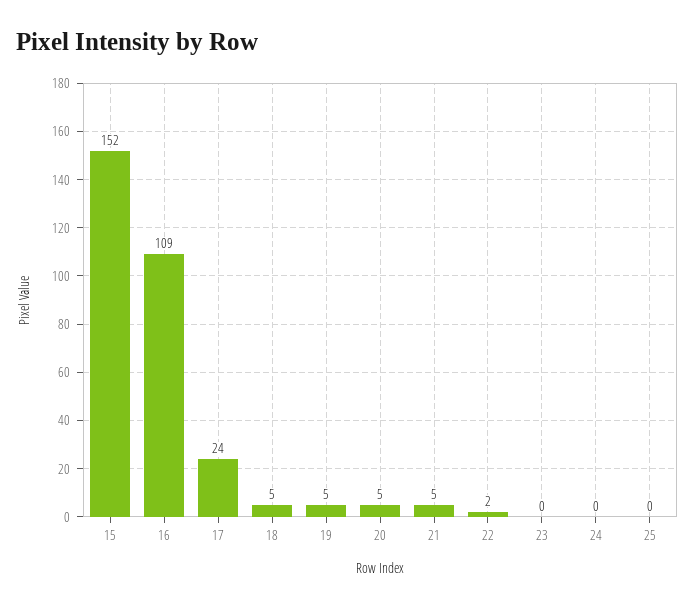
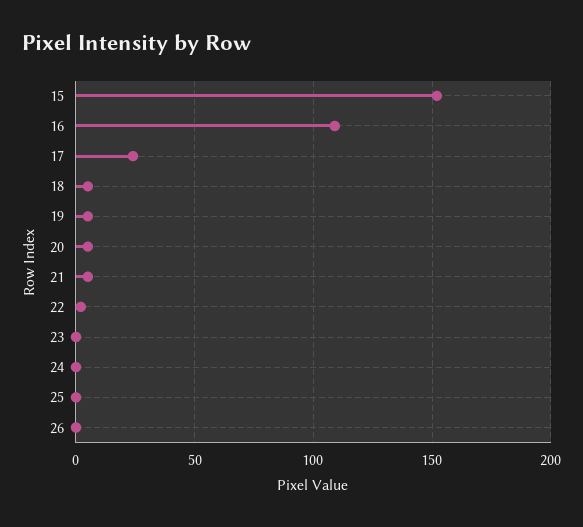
26: none -> 0

